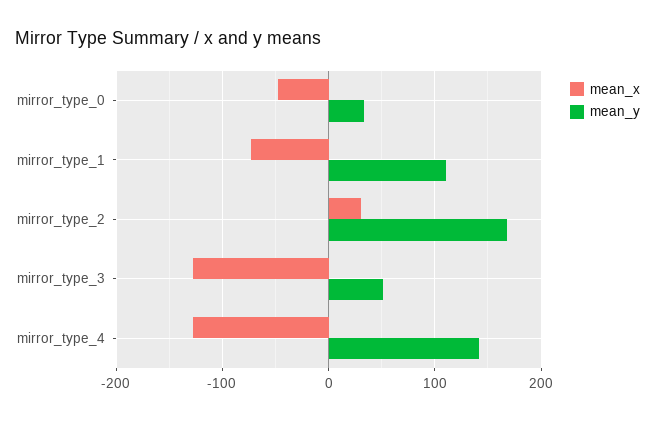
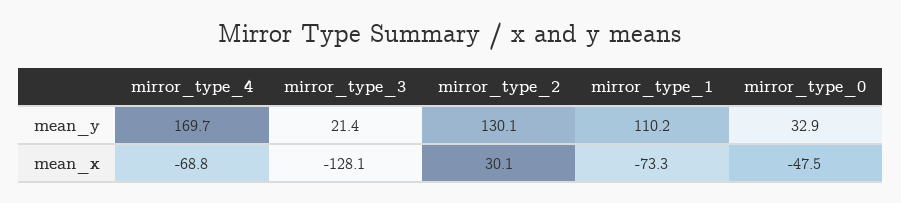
mean_y, mirror_type_2: 170 -> 130.1
mean_y, mirror_type_3: 50 -> 21.4
mean_x, mirror_type_4: -130 -> -68.8
mean_y, mirror_type_4: 140 -> 169.7

